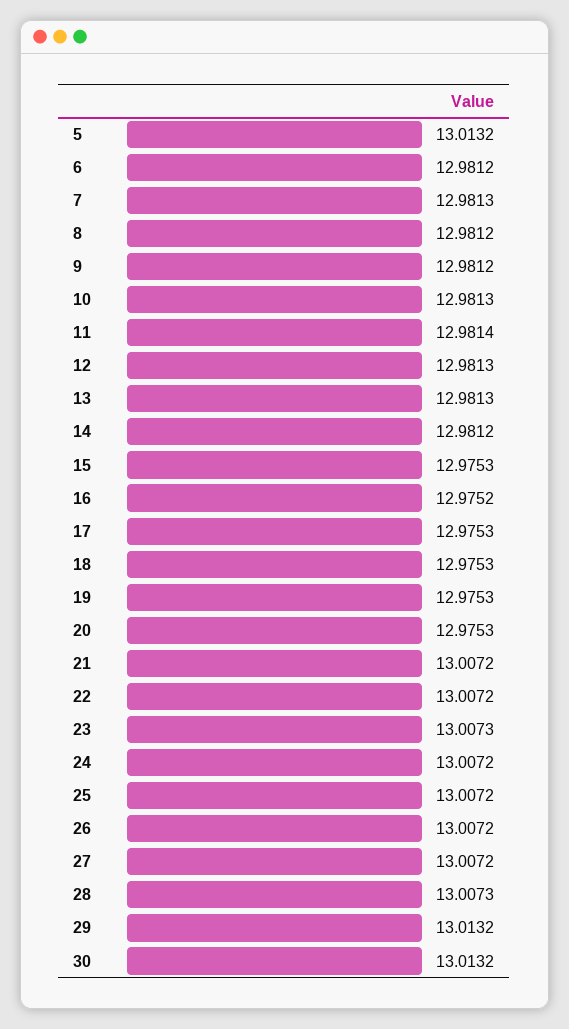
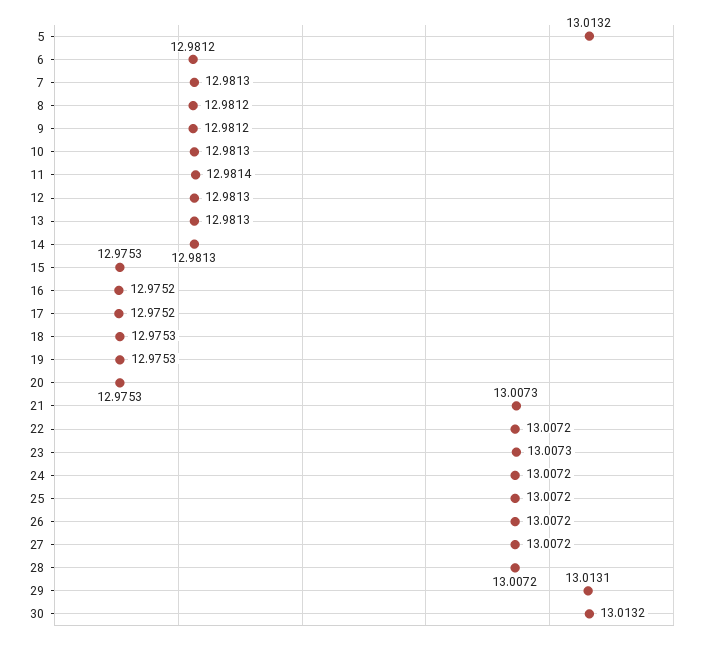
14: 12.9812 -> 12.9813
17: 12.9753 -> 12.9752
21: 13.0072 -> 13.0073
28: 13.0073 -> 13.0072
29: 13.0132 -> 13.0131

